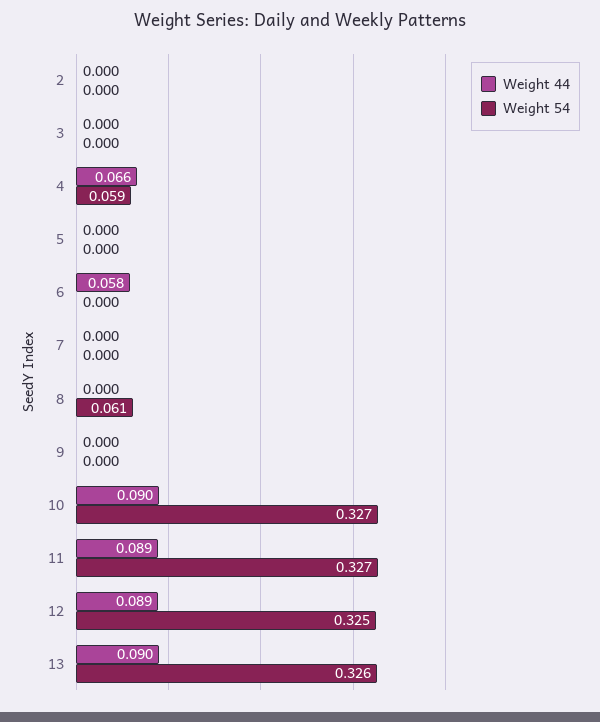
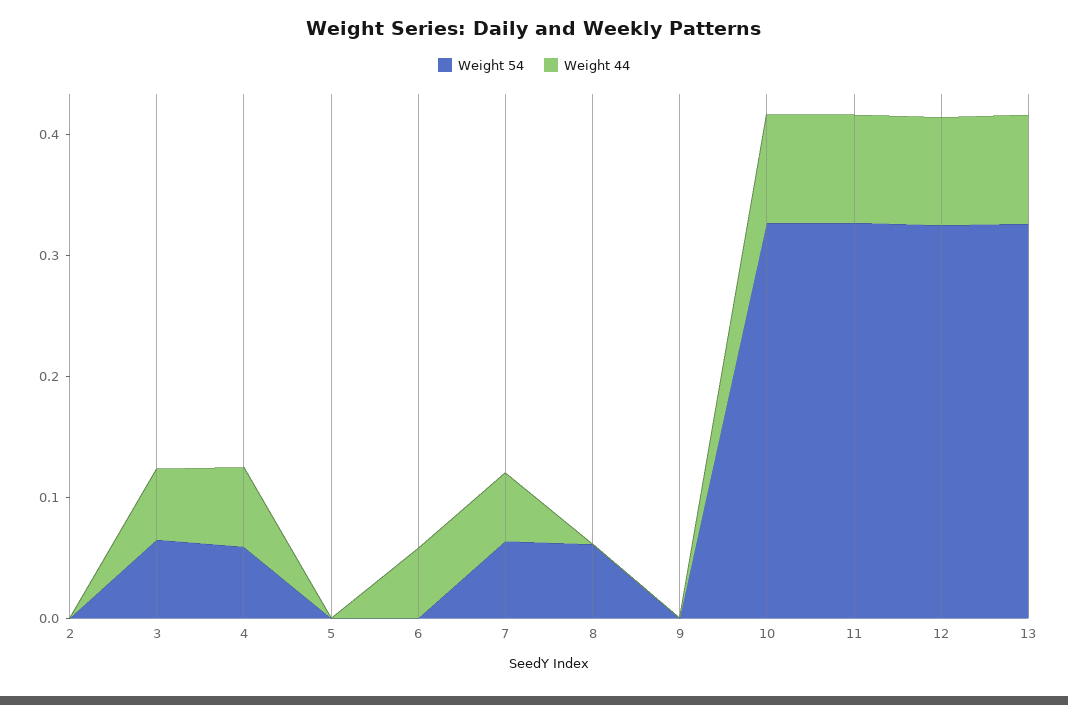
Weight 44, 3: 0 -> 0.06
Weight 54, 3: 0 -> 0.06
Weight 44, 7: 0 -> 0.06
Weight 54, 7: 0 -> 0.06

